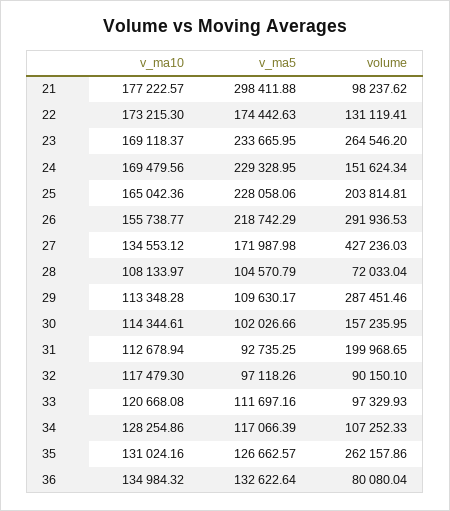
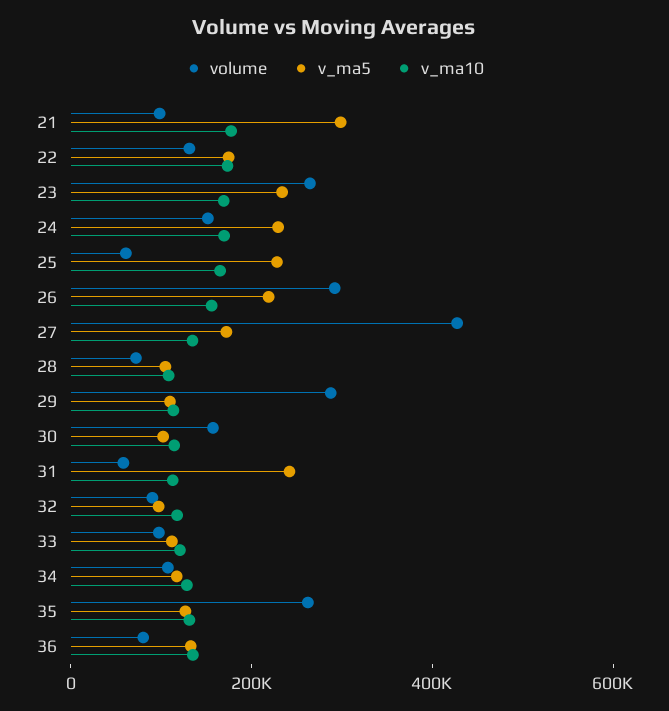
volume, 25: 203814.81 -> 50000
v_ma5, 31: 92735.25 -> 250000
volume, 31: 199968.65 -> 50000

